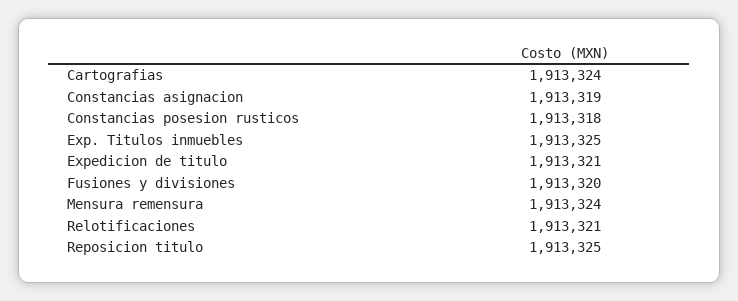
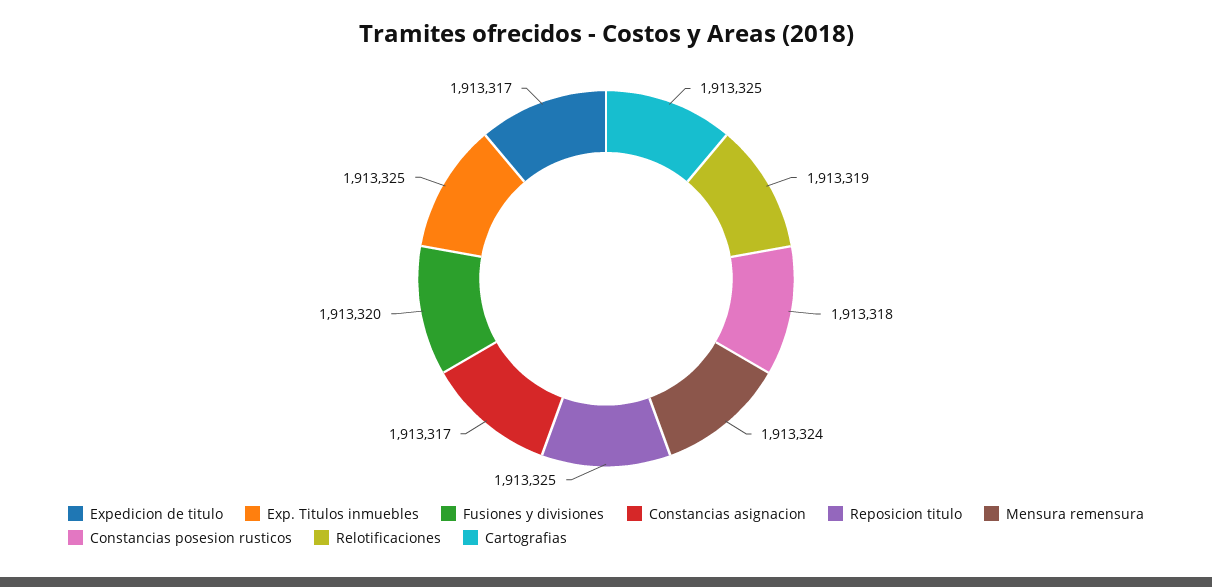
Cartografias: 1913324 -> 1913325
Constancias asignacion: 1913319 -> 1913317
Expedicion de titulo: 1913321 -> 1913317
Relotificaciones: 1913321 -> 1913319

